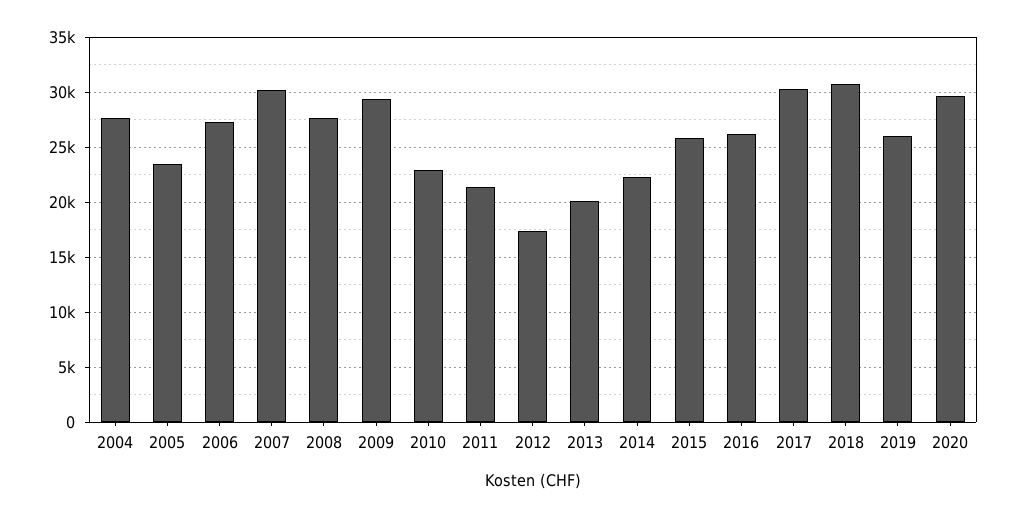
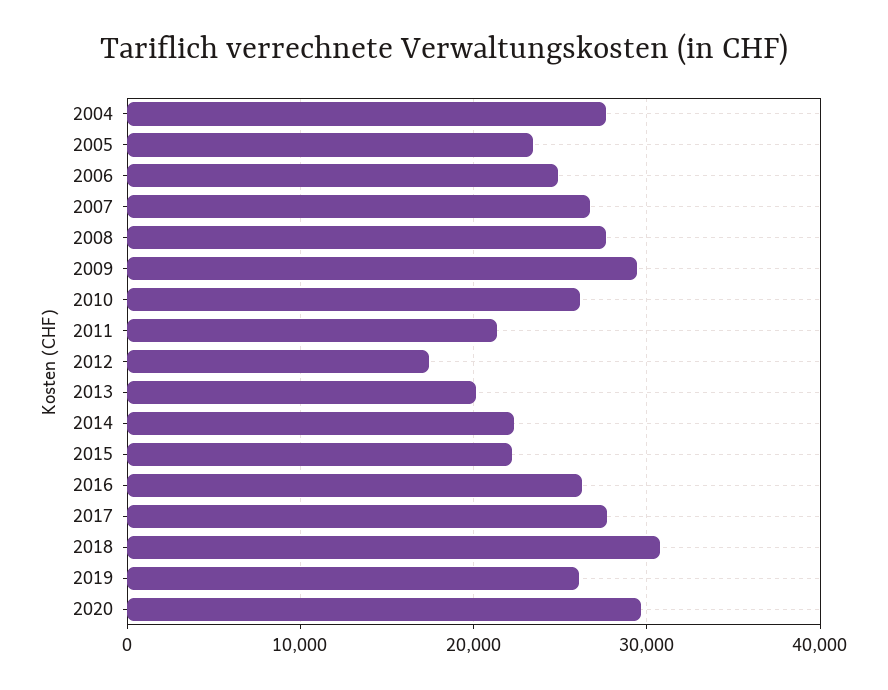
2006: 27000 -> 25000
2007: 30000 -> 27000
2010: 23000 -> 26000
2015: 26000 -> 22000
2017: 30000 -> 28000

